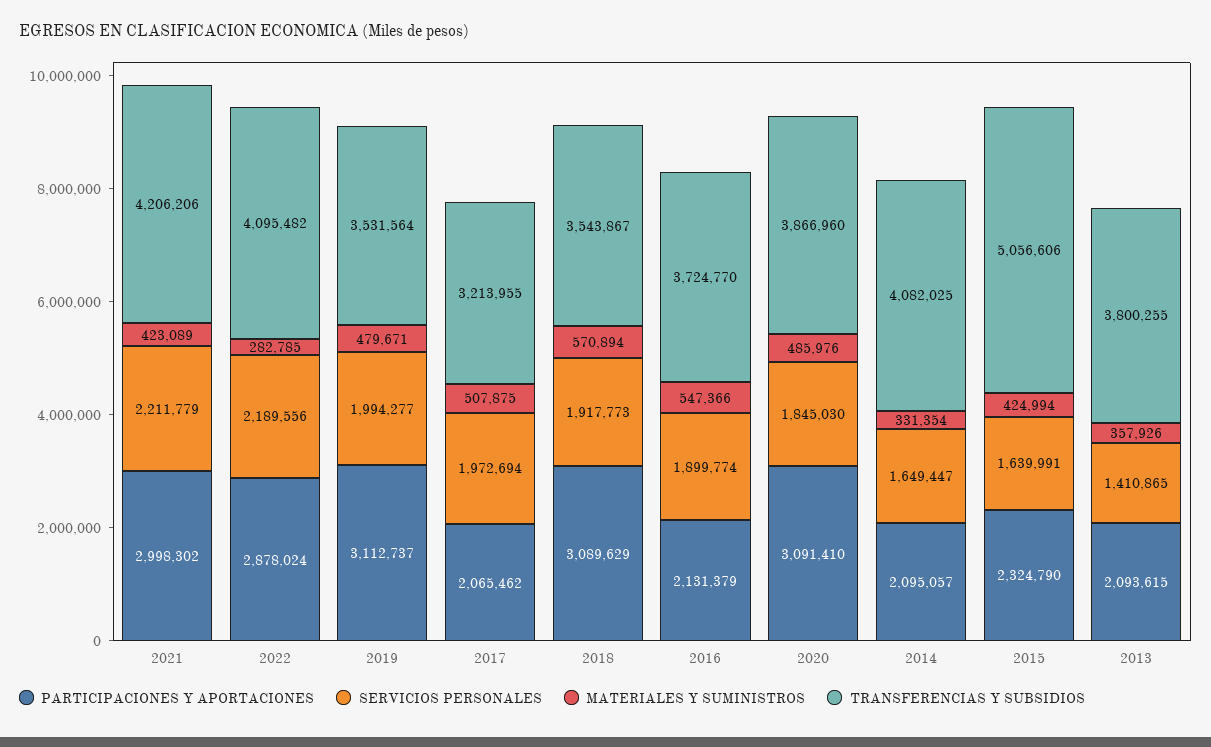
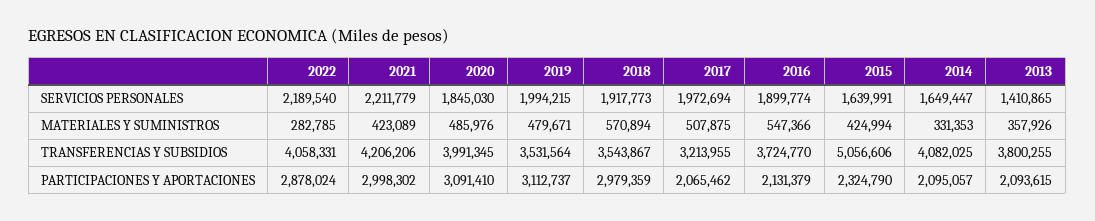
SERVICIOS PERSONALES, 2022: 2189556 -> 2189540
TRANSFERENCIAS Y SUBSIDIOS, 2022: 4095482 -> 4058331
SERVICIOS PERSONALES, 2019: 1994277 -> 1994215
PARTICIPACIONES Y APORTACIONES, 2018: 3089629 -> 2979359
TRANSFERENCIAS Y SUBSIDIOS, 2020: 3866960 -> 3991345
MATERIALES Y SUMINISTROS, 2014: 331354 -> 331353

